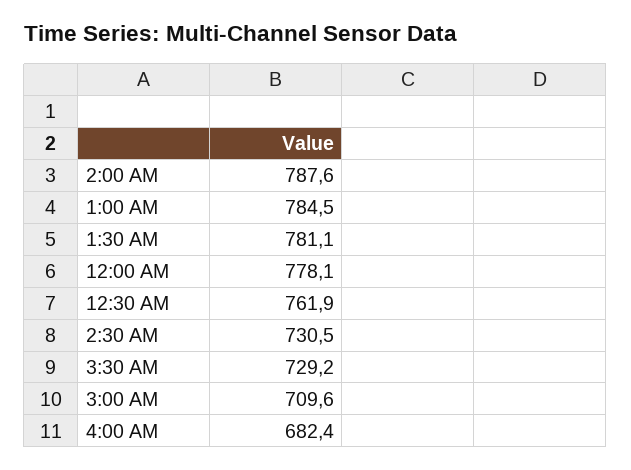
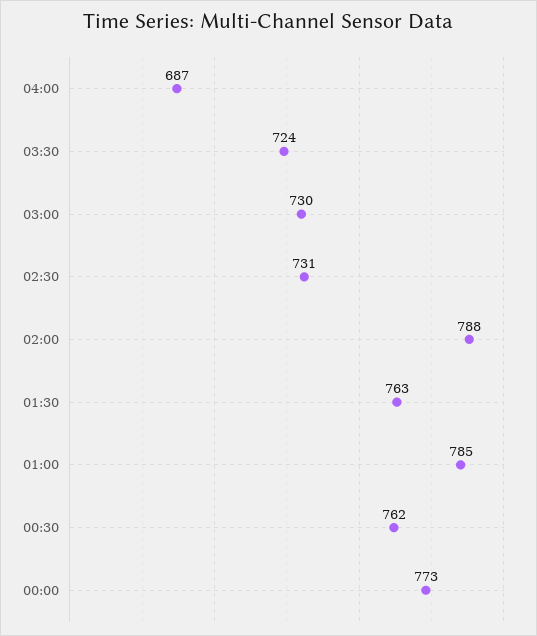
1:30 AM: 781.1 -> 763
12:00 AM: 778.1 -> 773
3:30 AM: 729.2 -> 724
3:00 AM: 709.6 -> 730
4:00 AM: 682.4 -> 687

